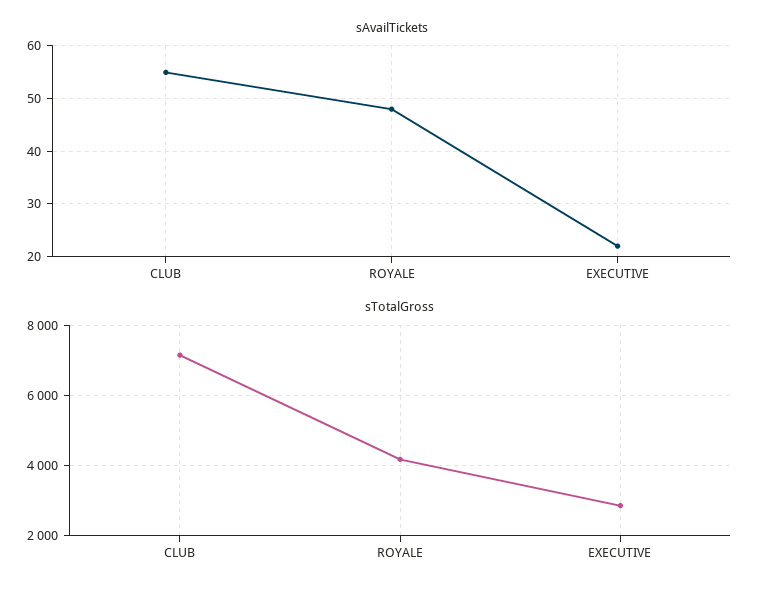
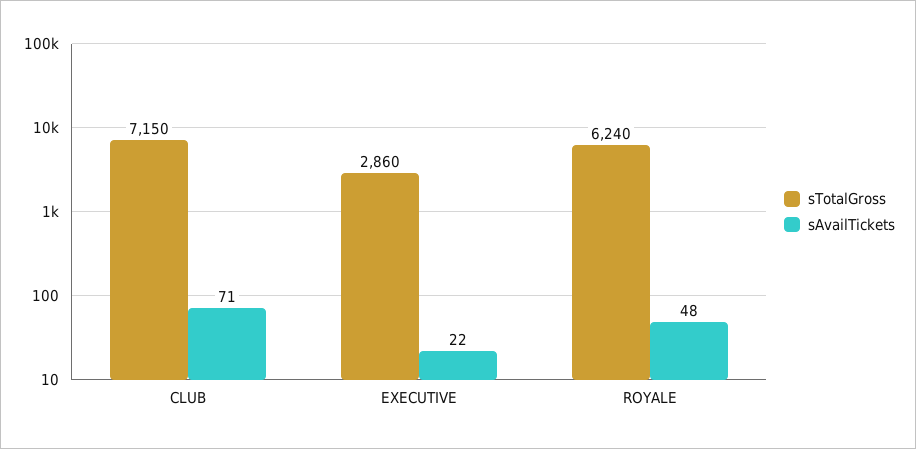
sAvailTickets, CLUB: 55 -> 71
sTotalGross, ROYALE: 4200 -> 6240

